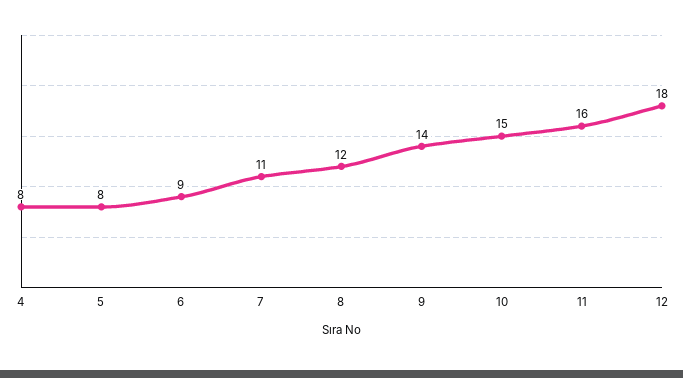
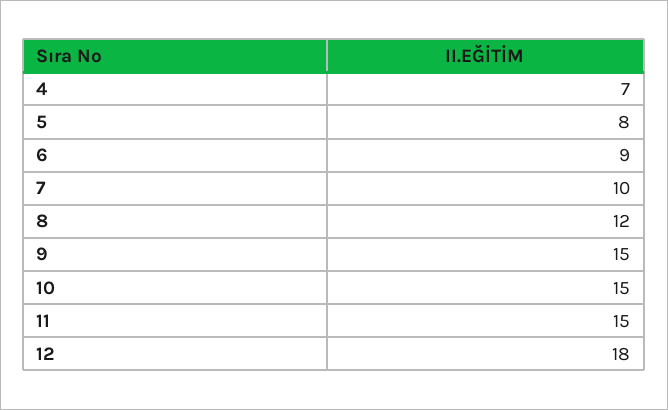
4: 8 -> 7
7: 11 -> 10
9: 14 -> 15
11: 16 -> 15

